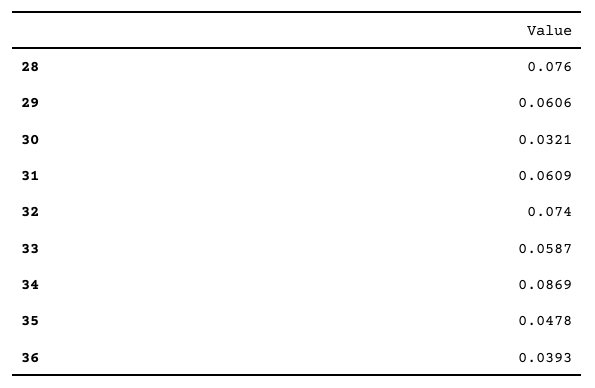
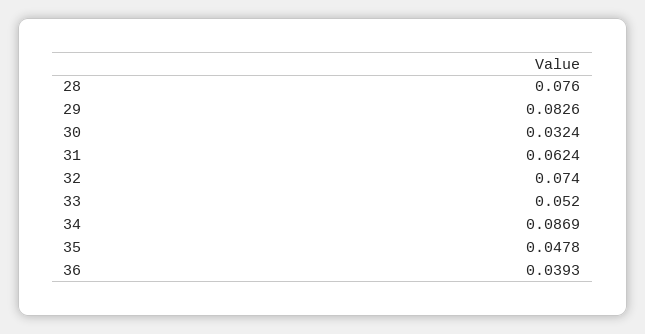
29: 0.0606 -> 0.0826
30: 0.0321 -> 0.0324
31: 0.0609 -> 0.0624
33: 0.0587 -> 0.052

